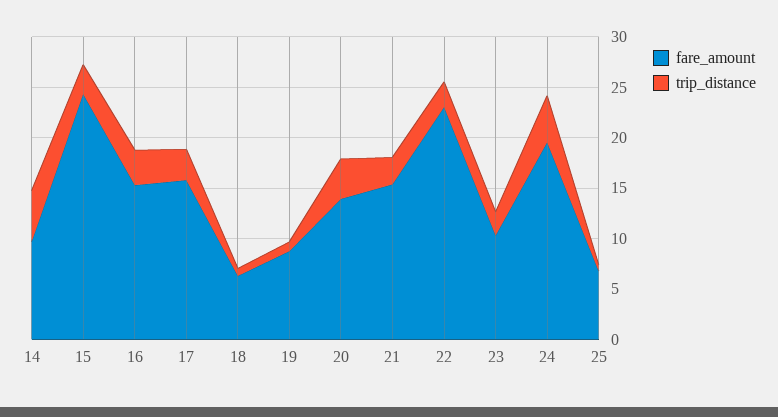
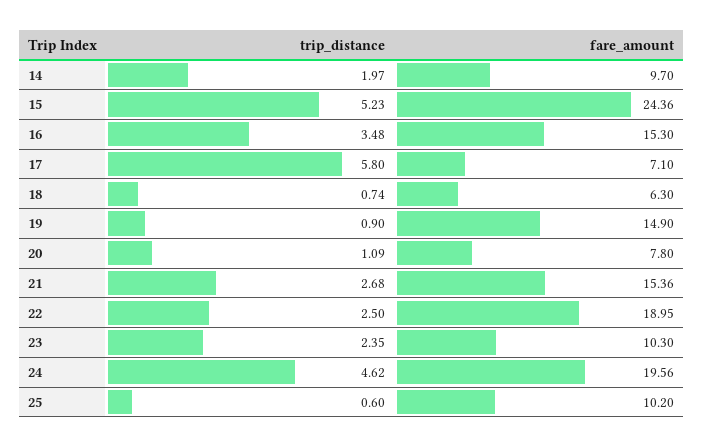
trip_distance, 14: 5 -> 1.97
trip_distance, 15: 3 -> 5.23
fare_amount, 17: 16 -> 7.1
trip_distance, 17: 3 -> 5.8
fare_amount, 19: 9 -> 14.9
fare_amount, 20: 14 -> 7.8
trip_distance, 20: 4 -> 1.09
fare_amount, 22: 23 -> 18.95
fare_amount, 25: 7 -> 10.2

